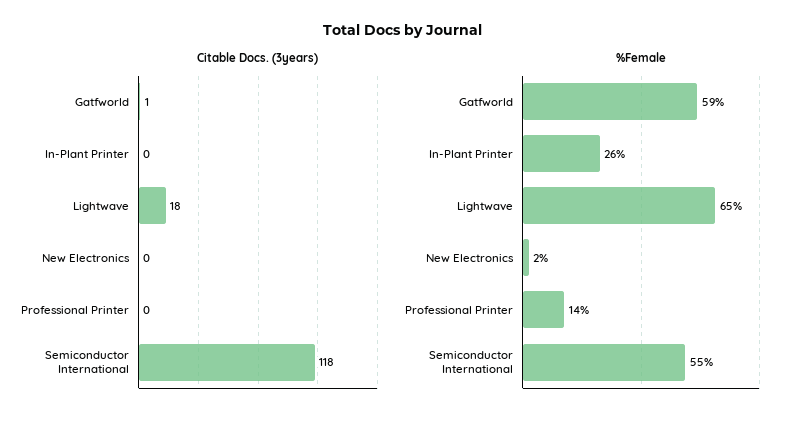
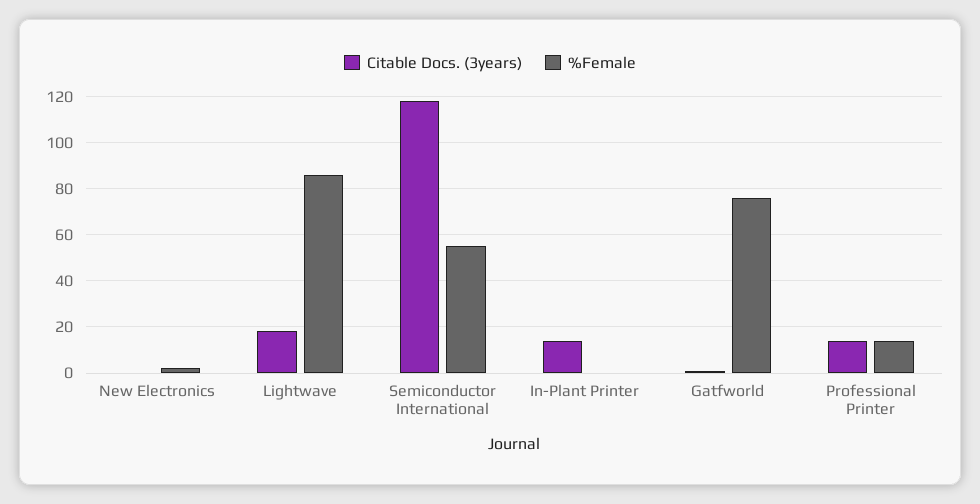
Citable Docs. (3years), In-Plant Printer: 0 -> 15
Citable Docs. (3years), Professional Printer: 0 -> 15
%Female, Gatfworld: 59 -> 75
%Female, In-Plant Printer: 26 -> 0
%Female, Lightwave: 65 -> 85

